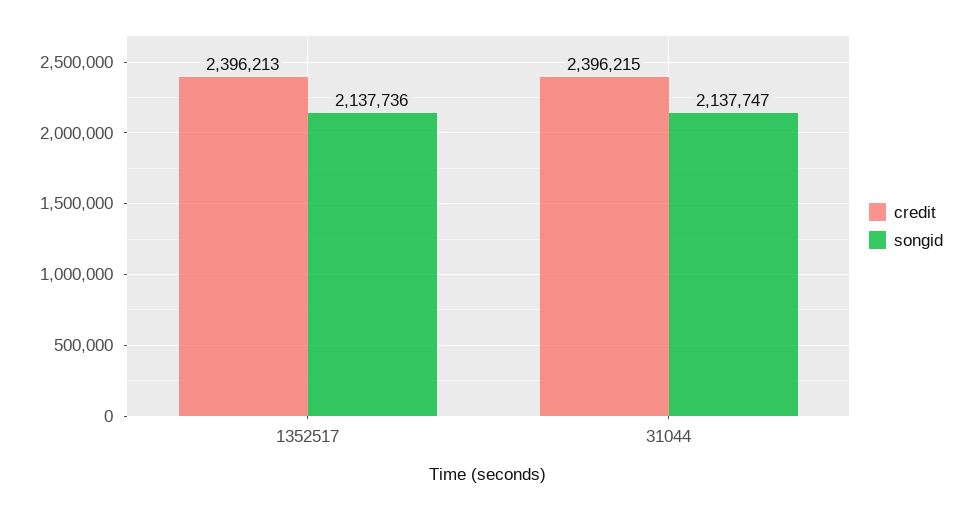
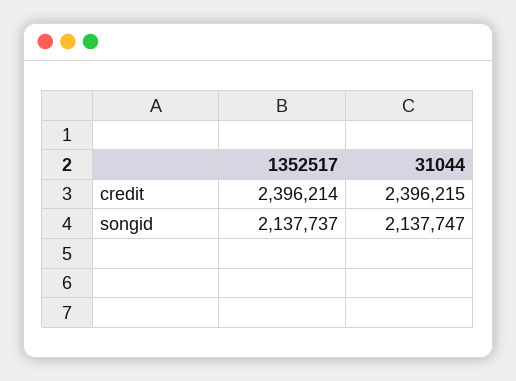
credit, 1352517: 2396213 -> 2396214
songid, 1352517: 2137736 -> 2137737

